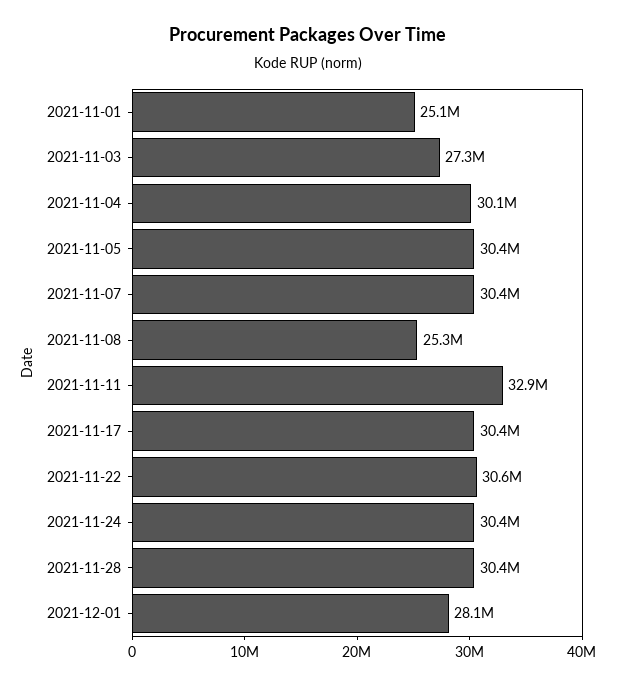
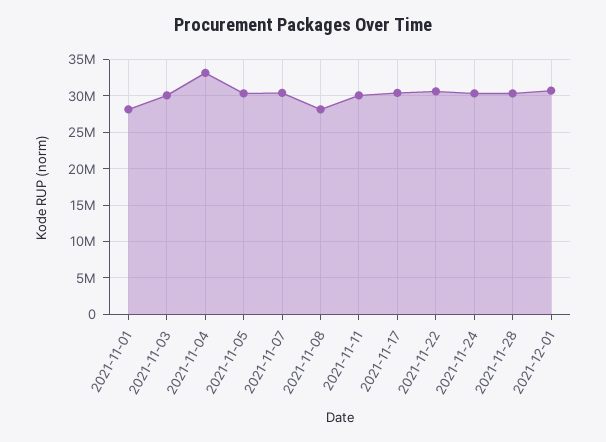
2021-11-01: 25100000 -> 28000000
2021-11-03: 27300000 -> 30000000
2021-11-04: 30100000 -> 33000000
2021-11-08: 25300000 -> 28000000
2021-11-11: 32900000 -> 30000000
2021-12-01: 28100000 -> 31000000

